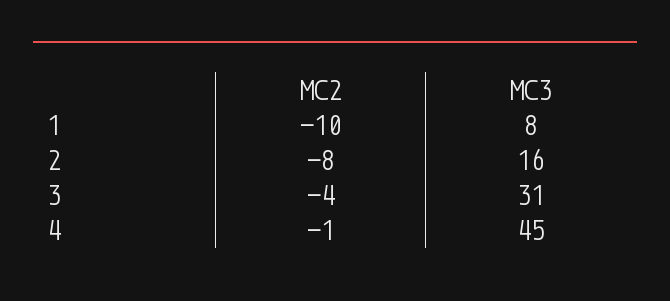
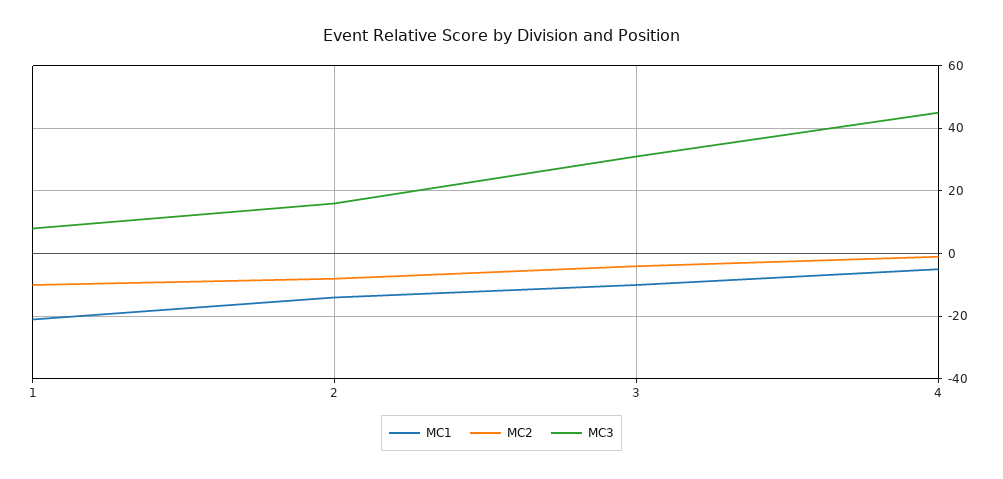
MC1, 1: none -> -20
MC1, 2: none -> -15
MC1, 3: none -> -10
MC1, 4: none -> -5

